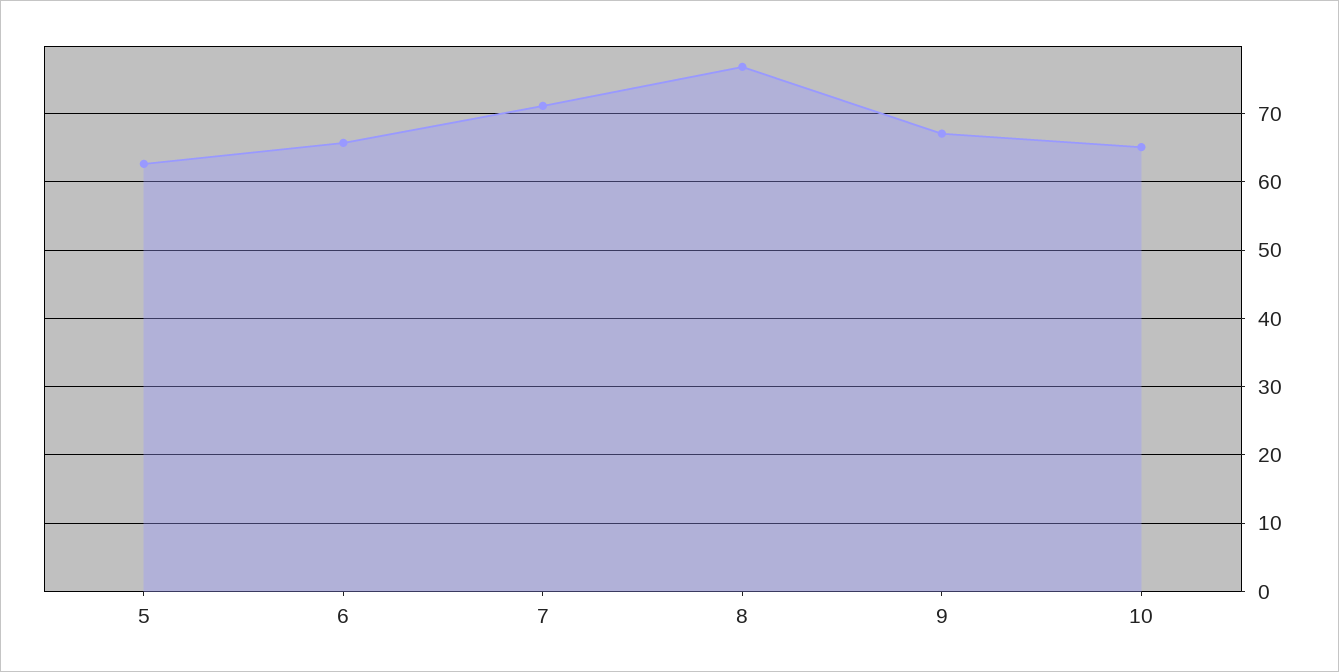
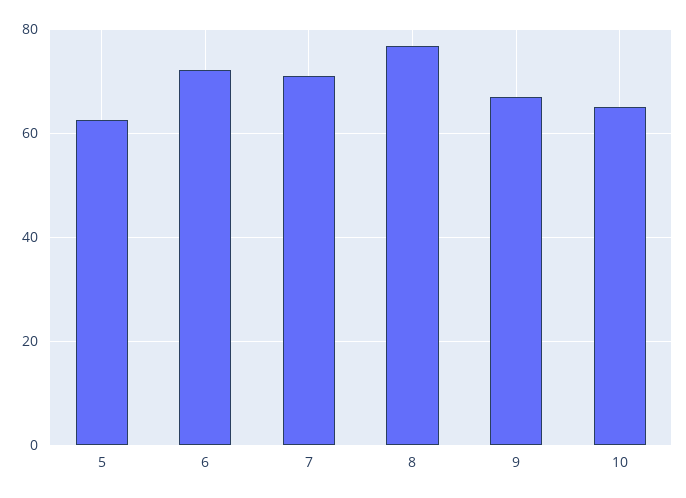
6: 66 -> 72

